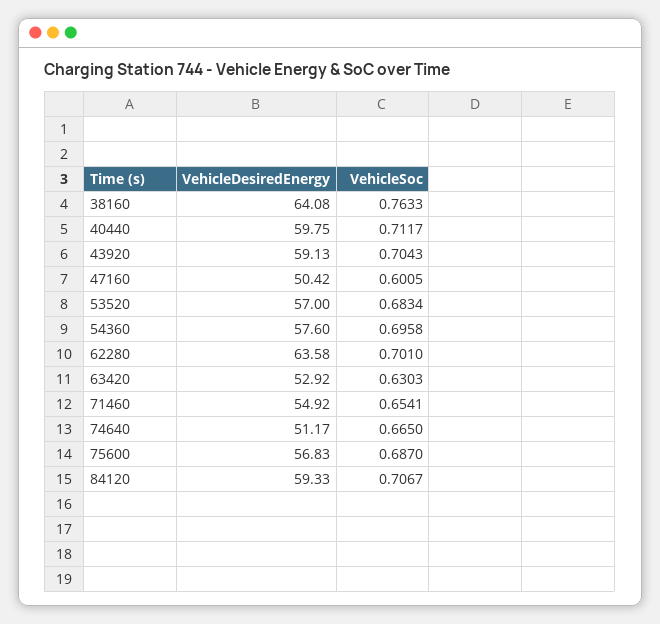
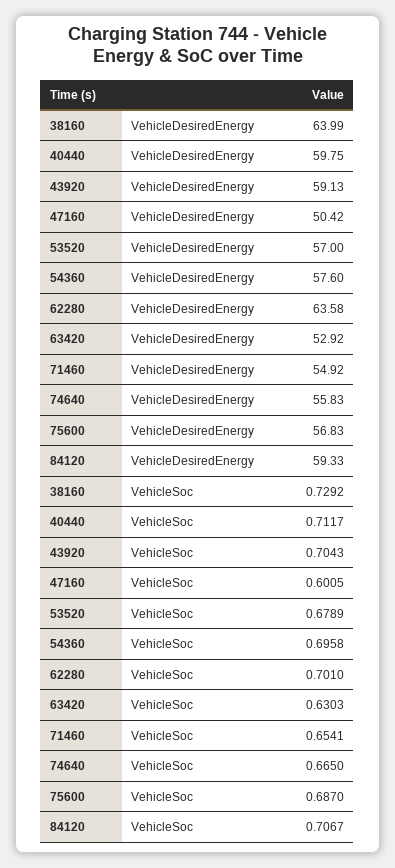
VehicleDesiredEnergy, 38160: 64.08 -> 63.99
VehicleSoc, 38160: 0.7633 -> 0.7292
VehicleSoc, 53520: 0.6834 -> 0.6789
VehicleDesiredEnergy, 74640: 51.17 -> 55.83

